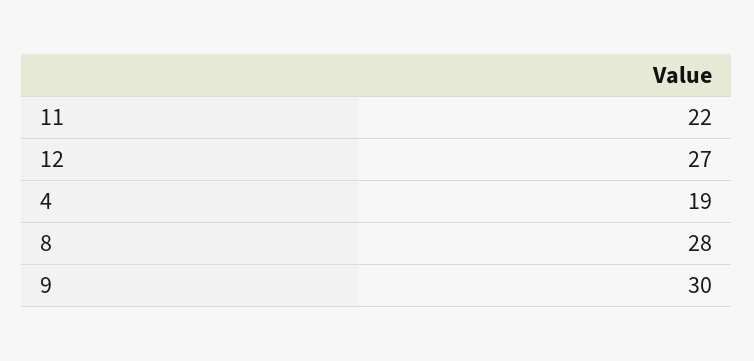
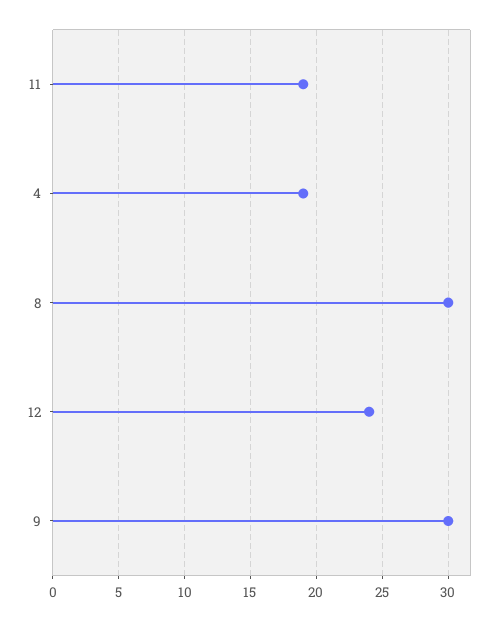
11: 22 -> 19
12: 27 -> 24
8: 28 -> 30

